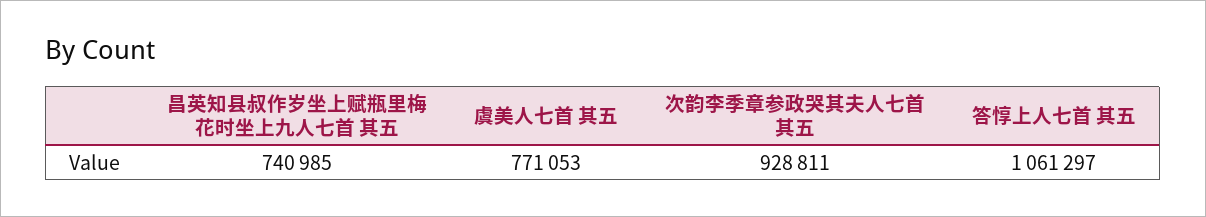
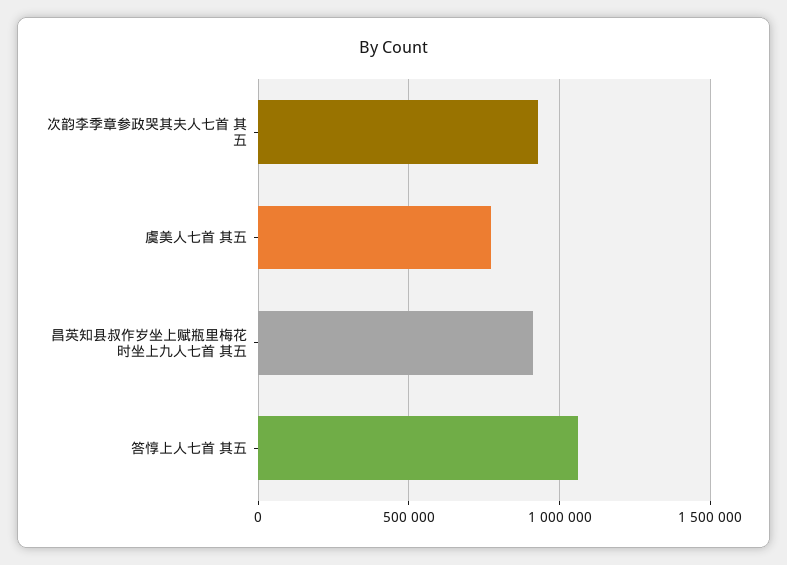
昌英知县叔作岁坐上赋瓶里梅花时坐上九人七首 其五: 740985 -> 900000

